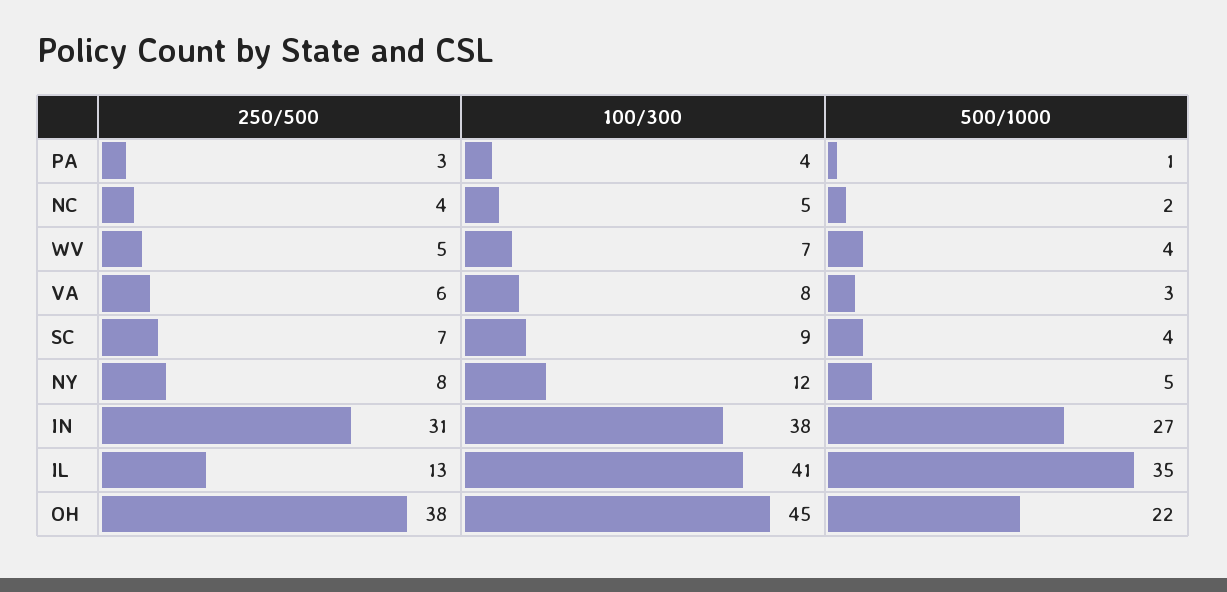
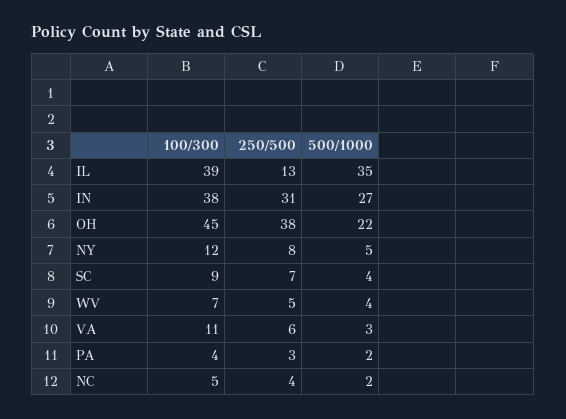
500/1000, PA: 1 -> 2
100/300, VA: 8 -> 11
100/300, IL: 41 -> 39

